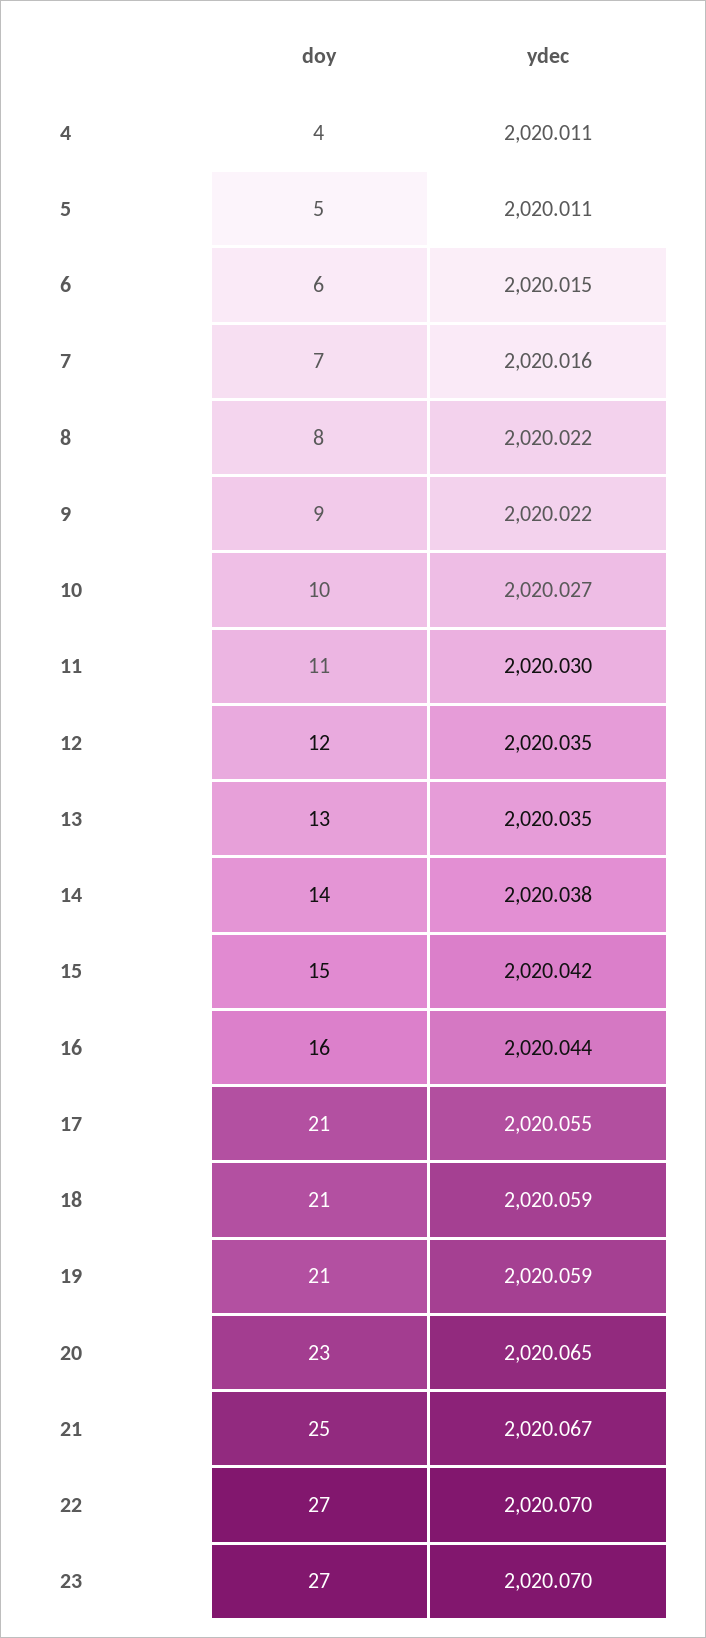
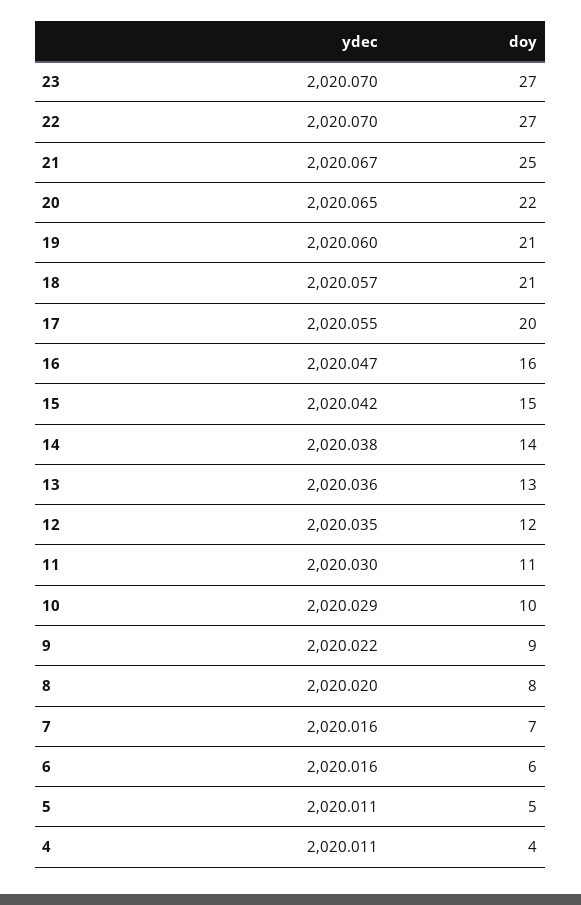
ydec, 6: 2020.015 -> 2020.016
ydec, 8: 2020.022 -> 2020.02
ydec, 10: 2020.027 -> 2020.029
ydec, 13: 2020.035 -> 2020.036
ydec, 16: 2020.044 -> 2020.047
doy, 17: 21 -> 20
ydec, 18: 2020.059 -> 2020.057
ydec, 19: 2020.059 -> 2020.06
doy, 20: 23 -> 22

